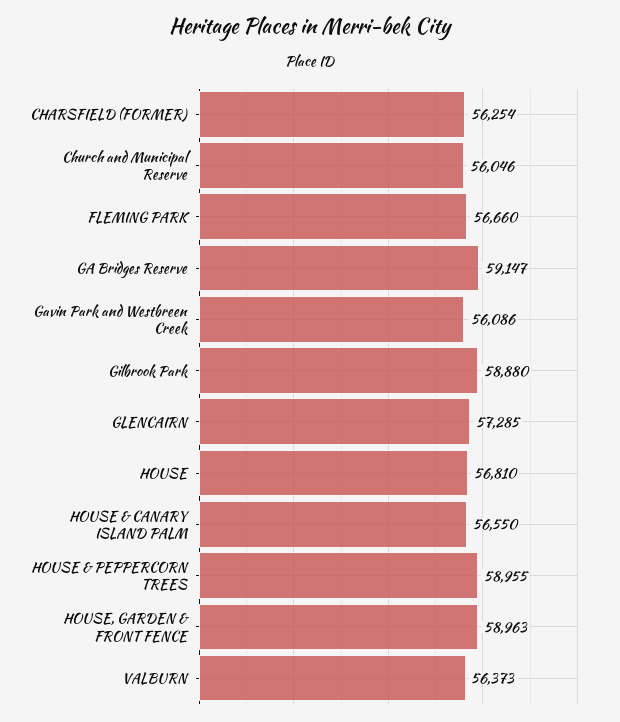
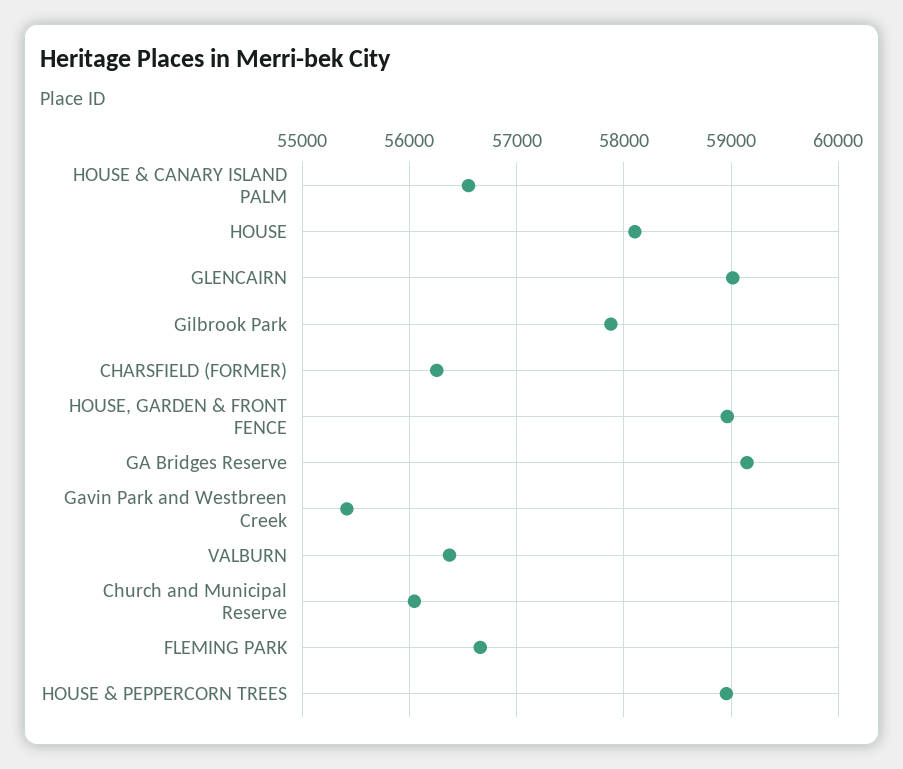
Gavin Park and Westbreen Creek: 56086 -> 55400
Gilbrook Park: 58880 -> 57900
GLENCAIRN: 57285 -> 59000
HOUSE: 56810 -> 58100

